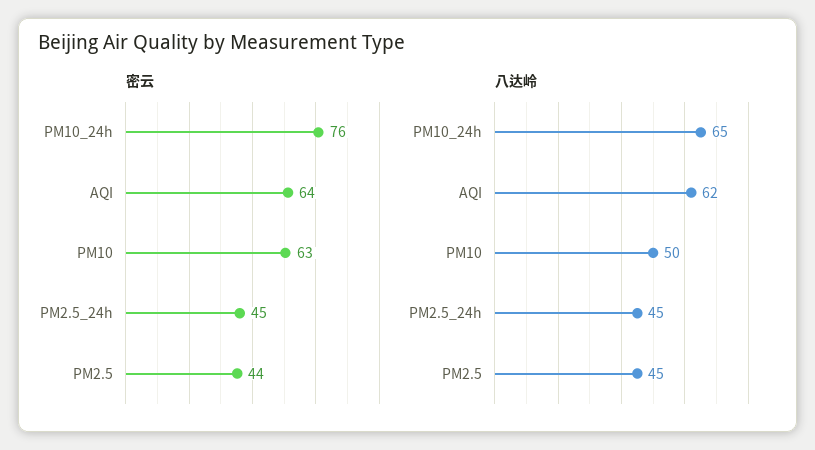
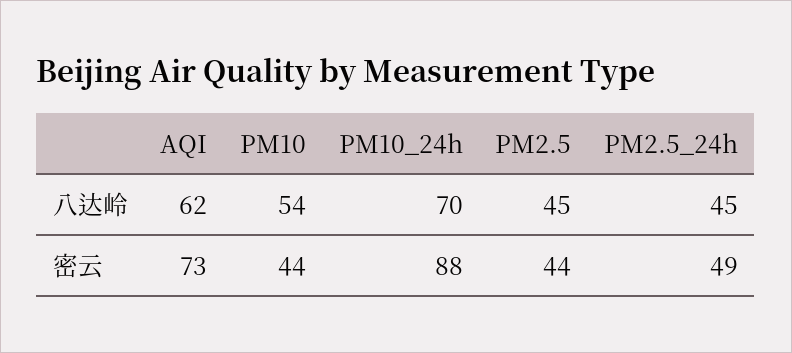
密云, PM10_24h: 76 -> 88
密云, AQI: 64 -> 73
密云, PM10: 63 -> 44
密云, PM2.5_24h: 45 -> 49
八达岭, PM10_24h: 65 -> 70
八达岭, PM10: 50 -> 54

